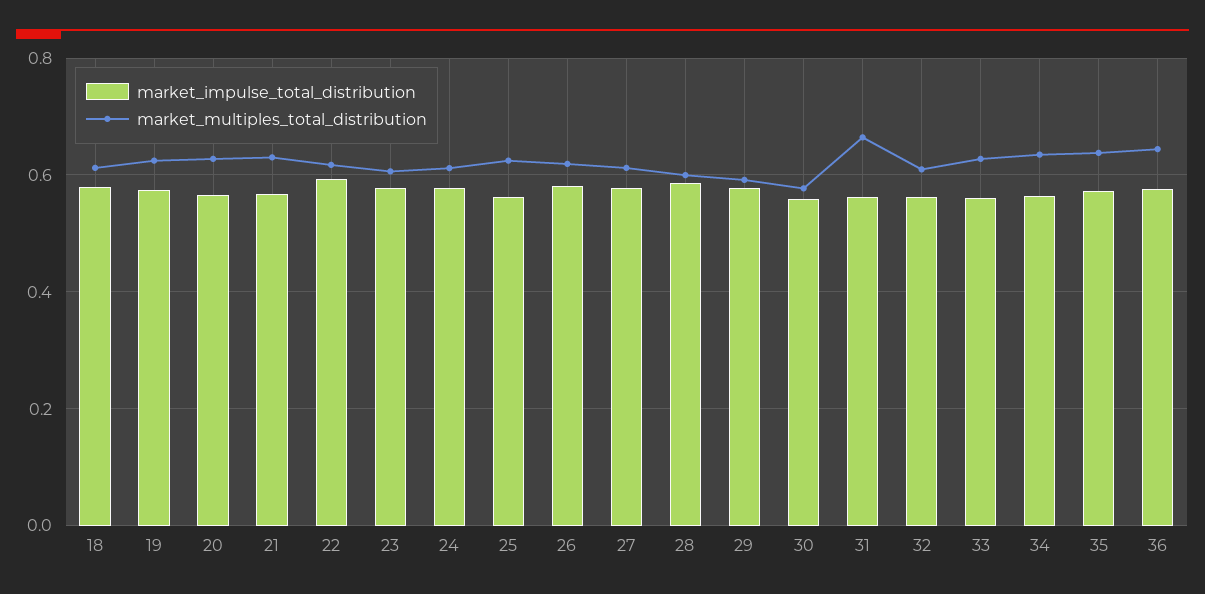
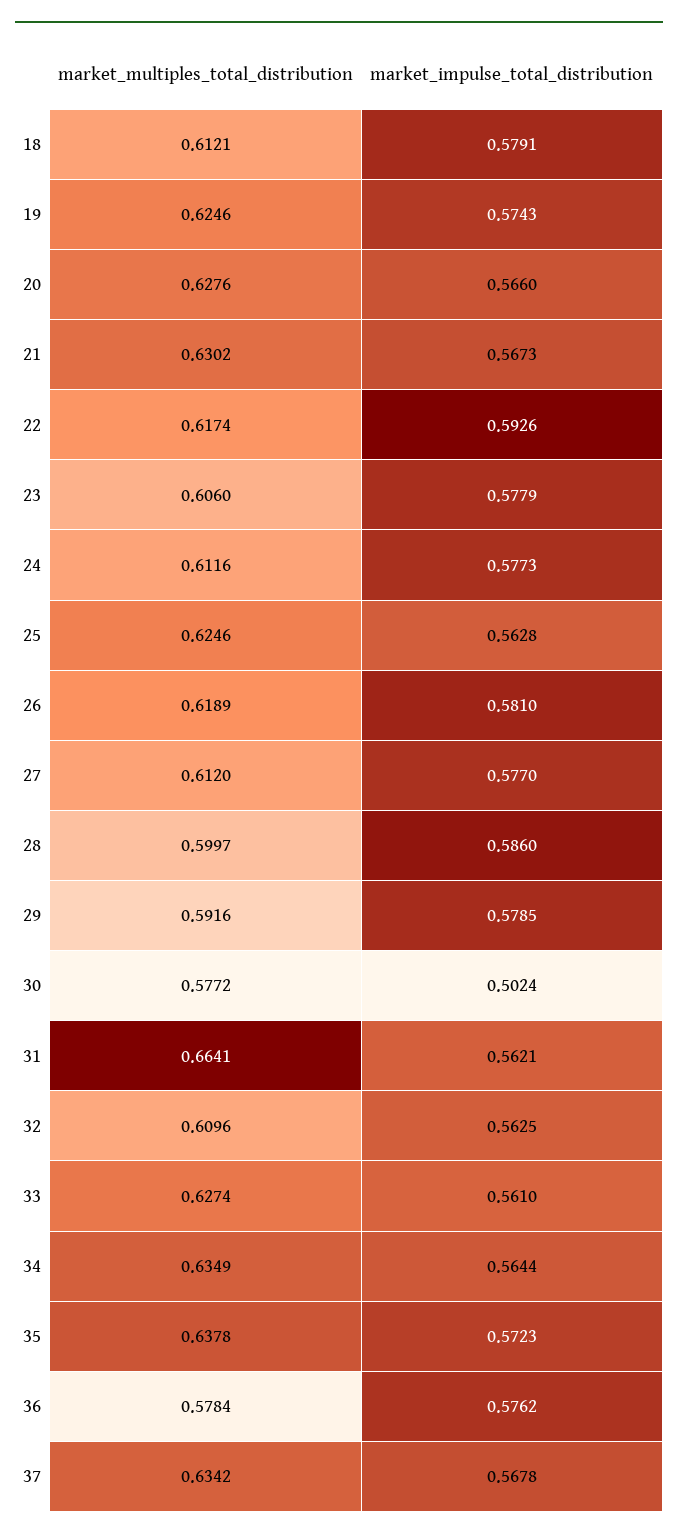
market_impulse_total_distribution, 30: 0.56 -> 0.5024
market_multiples_total_distribution, 36: 0.64 -> 0.5784
market_multiples_total_distribution, 37: none -> 0.6342
market_impulse_total_distribution, 37: none -> 0.5678

